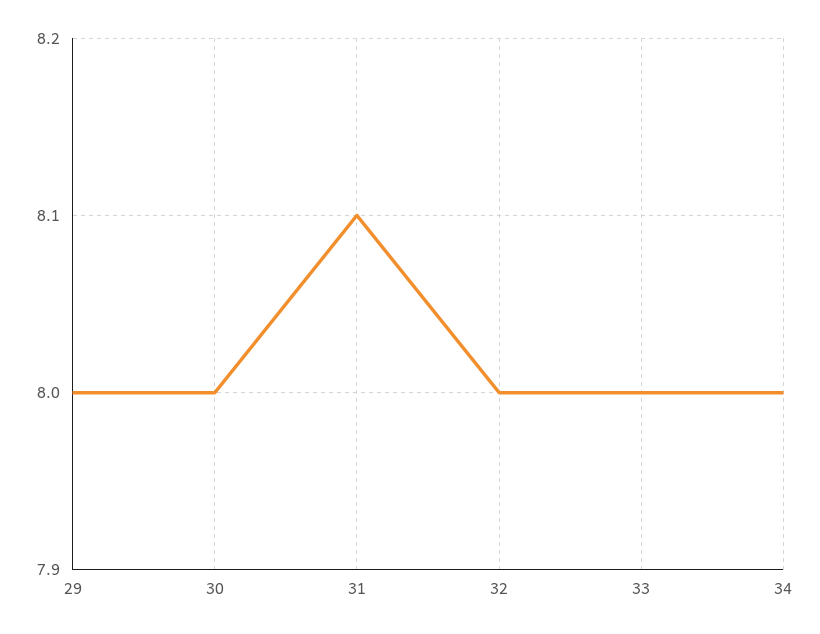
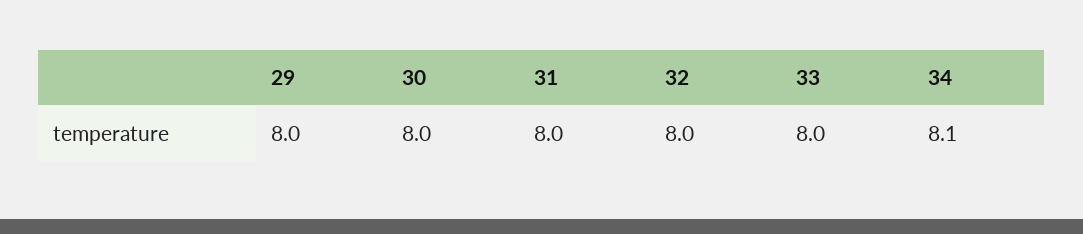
31: 8.1 -> 8
34: 8 -> 8.1

